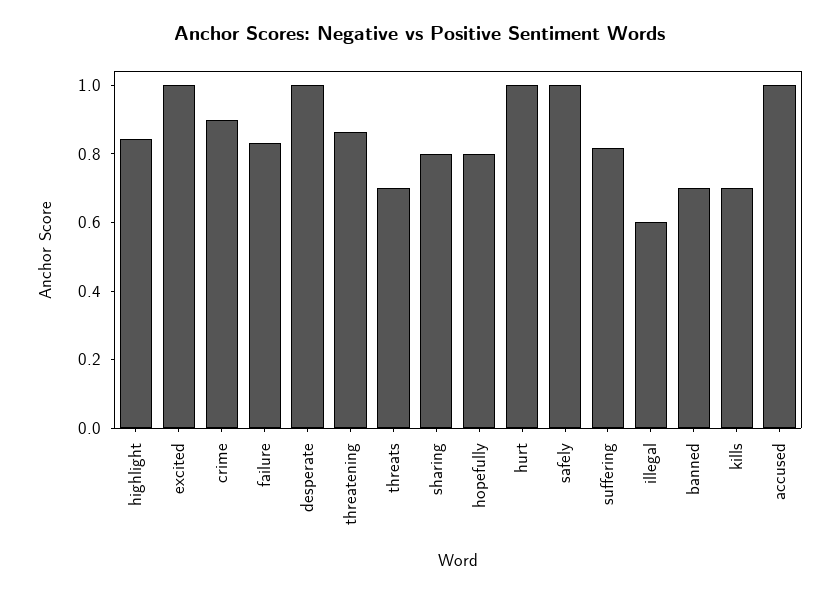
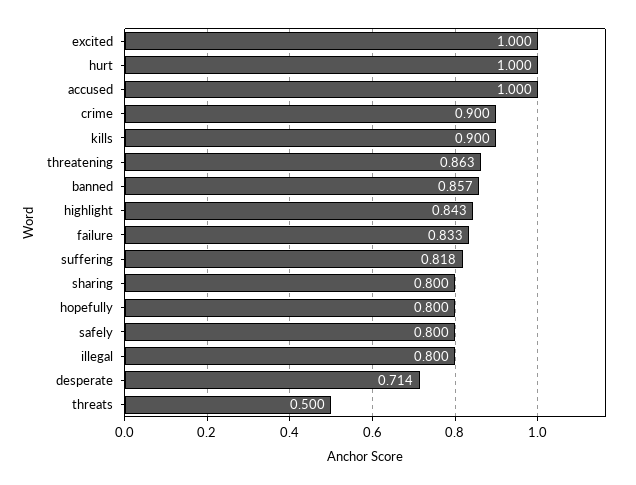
desperate: 1 -> 0.714
threats: 0.7 -> 0.5
safely: 1 -> 0.8
illegal: 0.6 -> 0.8
banned: 0.7 -> 0.857
kills: 0.7 -> 0.9

